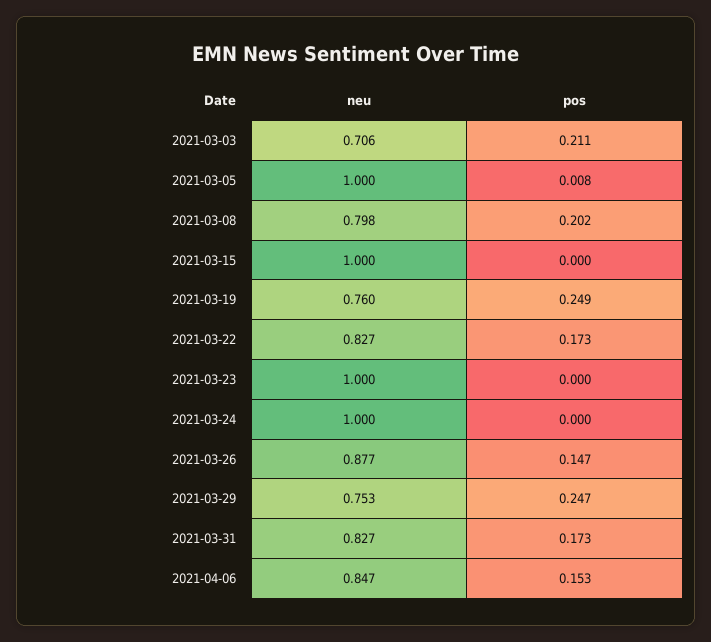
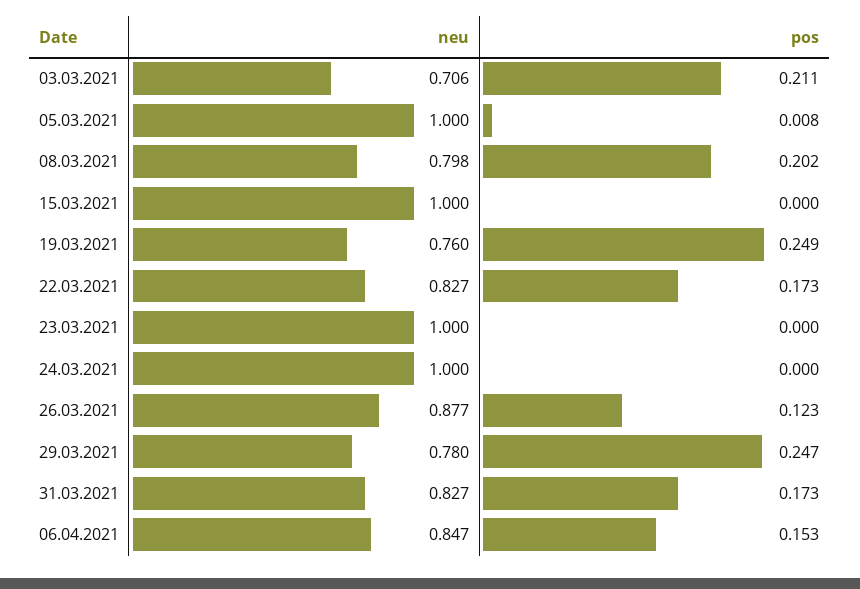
pos, 2021-03-26: 0.147 -> 0.123
neu, 2021-03-29: 0.753 -> 0.78

